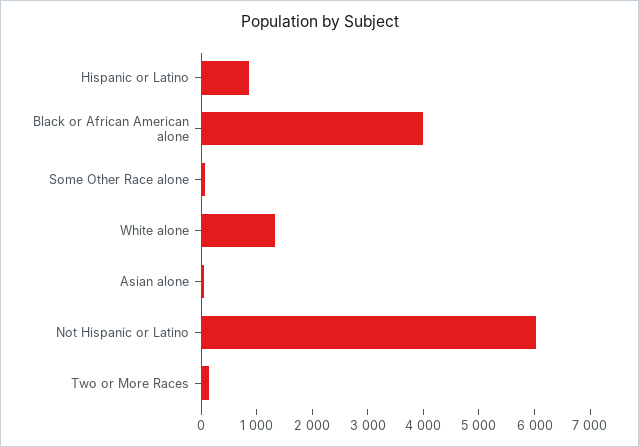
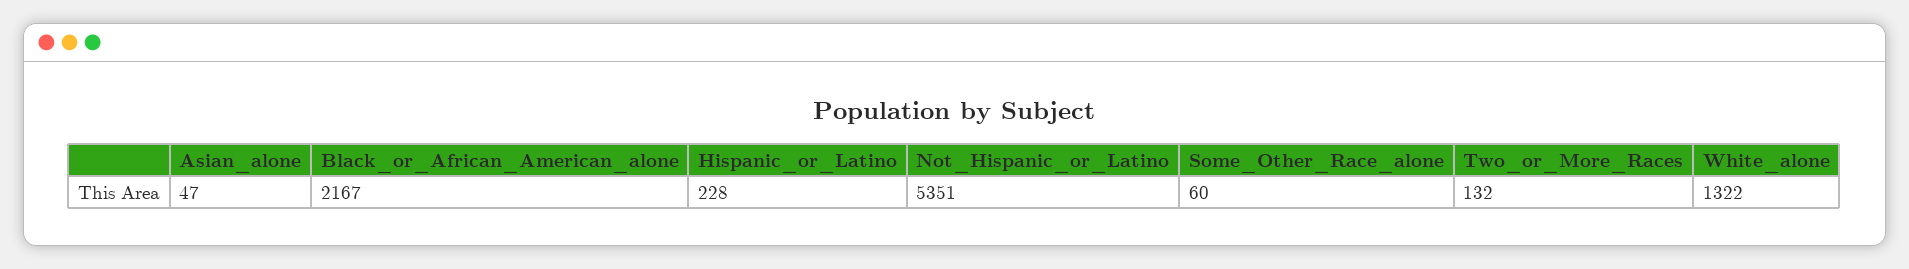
Hispanic or Latino: 800 -> 228
Black or African American alone: 4000 -> 2167
Not Hispanic or Latino: 6000 -> 5351

